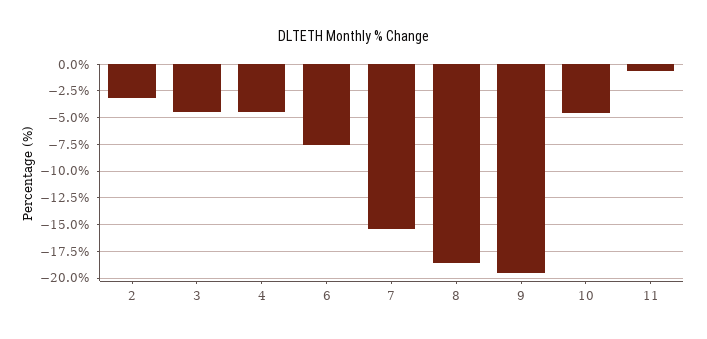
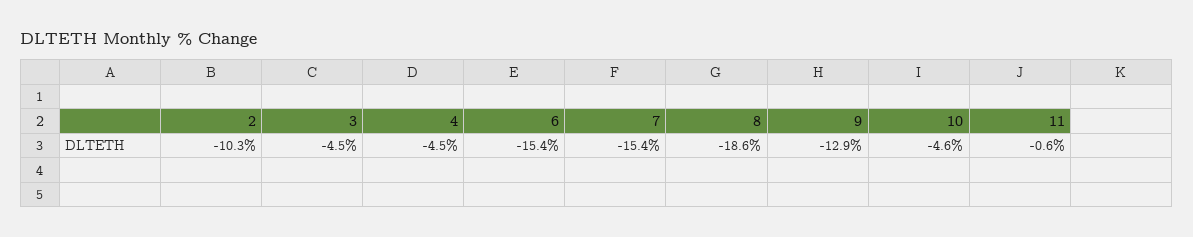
2: -2.5 -> -10.3
6: -7.5 -> -15.4
9: -20 -> -12.9

